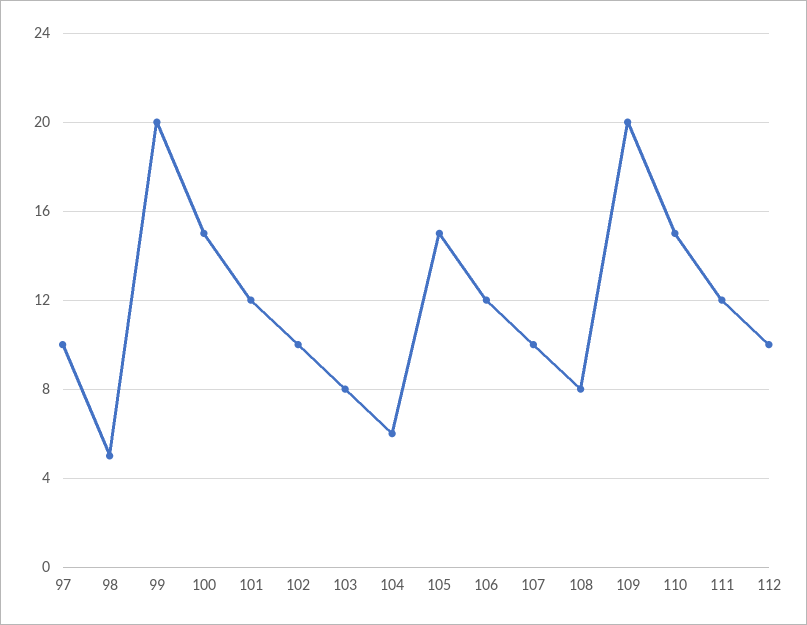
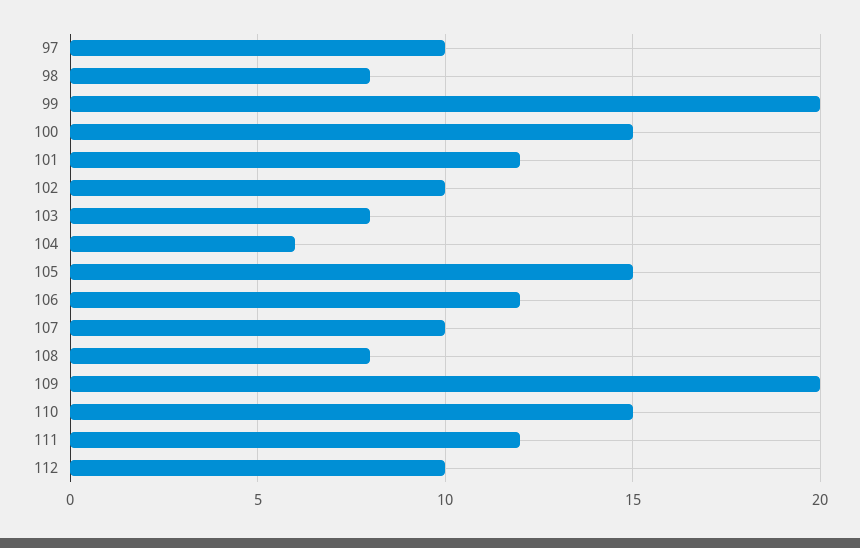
98: 5 -> 8

